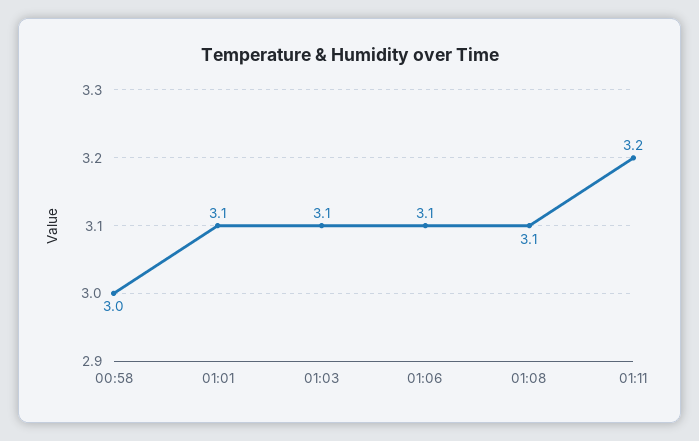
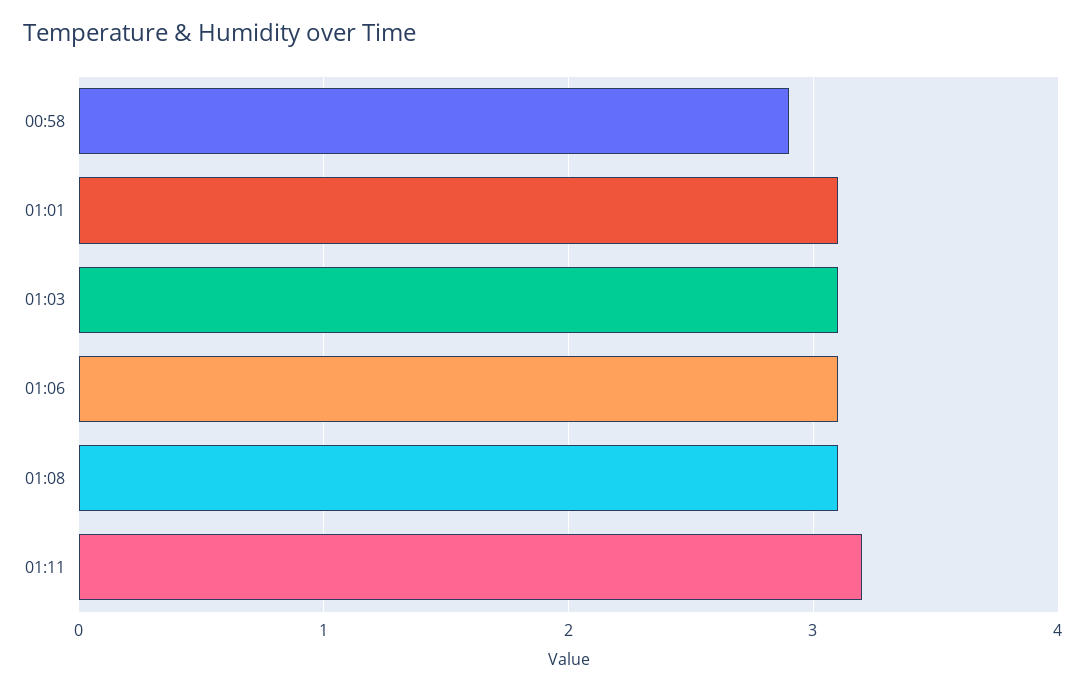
00:58: 3 -> 2.9

